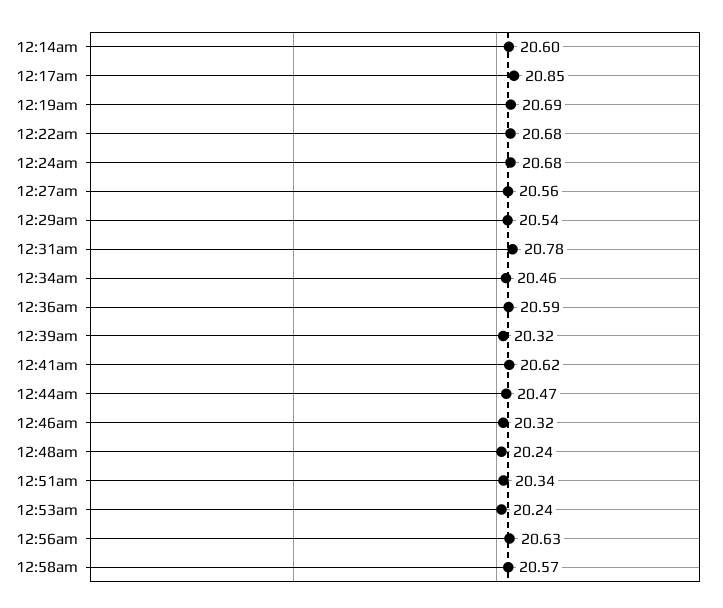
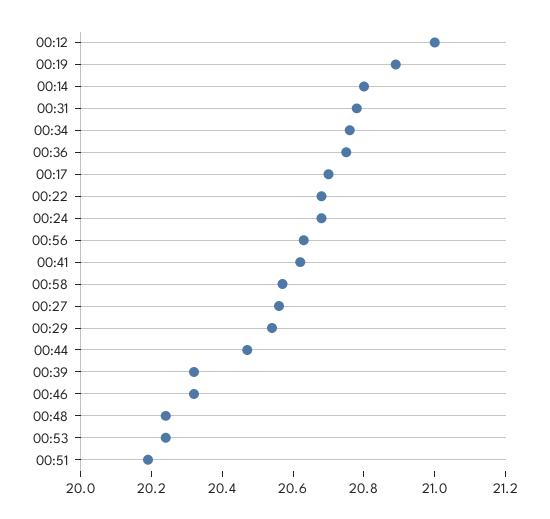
12:14am: 20.6 -> 20.8
12:17am: 20.85 -> 20.7
12:19am: 20.69 -> 20.9
12:34am: 20.46 -> 20.75
12:36am: 20.59 -> 20.75
12:51am: 20.34 -> 20.2
00:12: none -> 21

